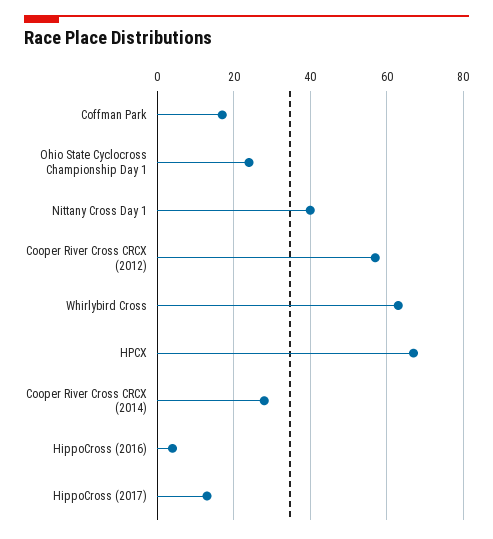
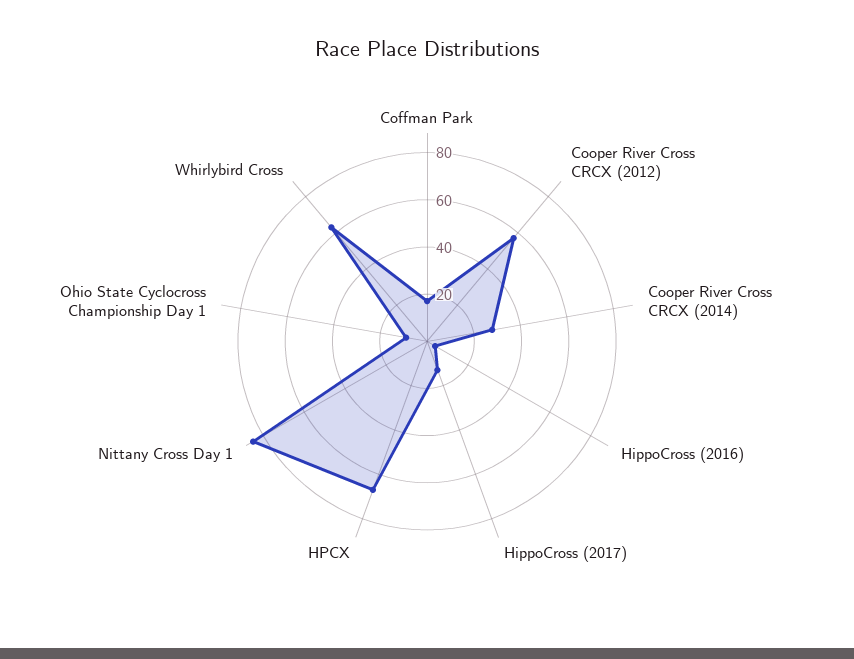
Ohio State Cyclocross Championship Day 1: 25 -> 10
Nittany Cross Day 1: 40 -> 85

